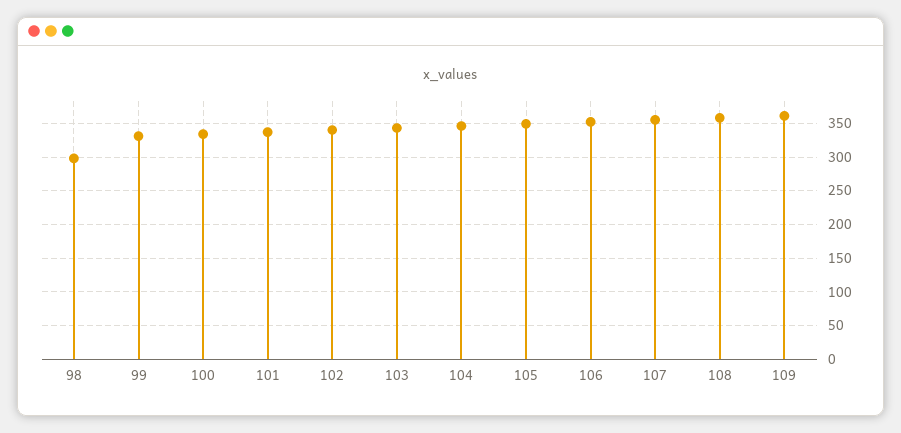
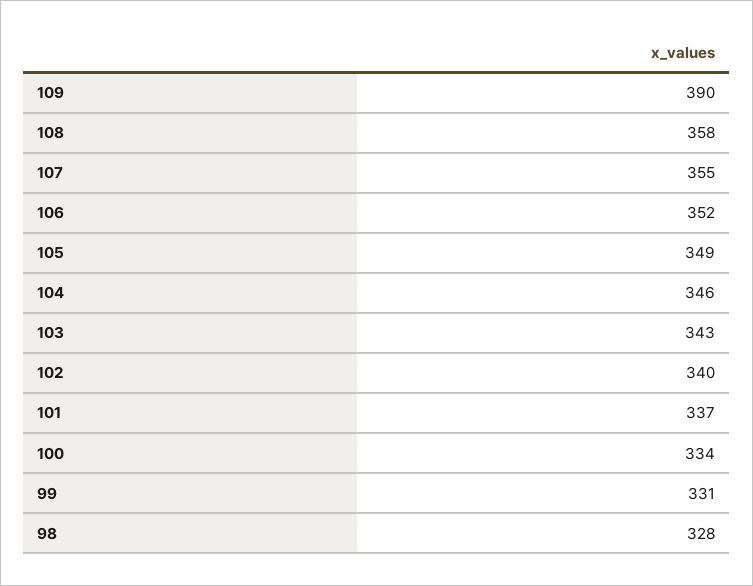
98: 300 -> 328
109: 360 -> 390

